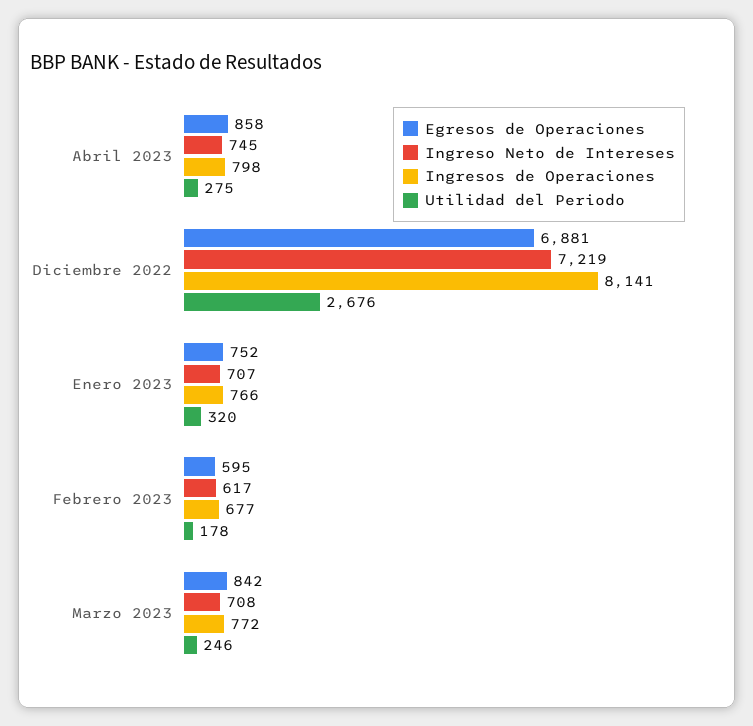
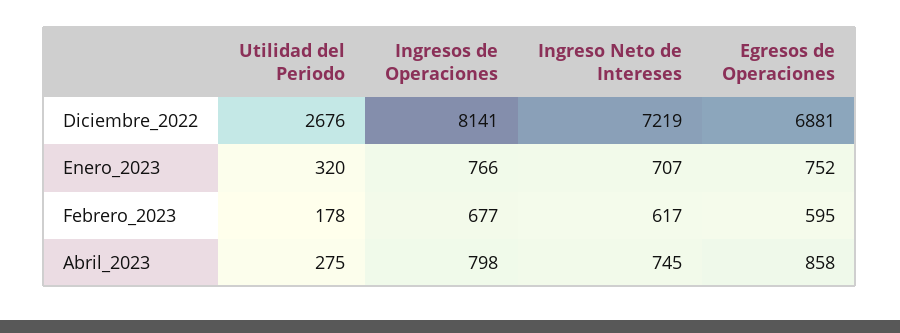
Egresos de Operaciones, Marzo 2023: 842 -> none
Ingreso Neto de Intereses, Marzo 2023: 708 -> none
Ingresos de Operaciones, Marzo 2023: 772 -> none
Utilidad del Periodo, Marzo 2023: 246 -> none

